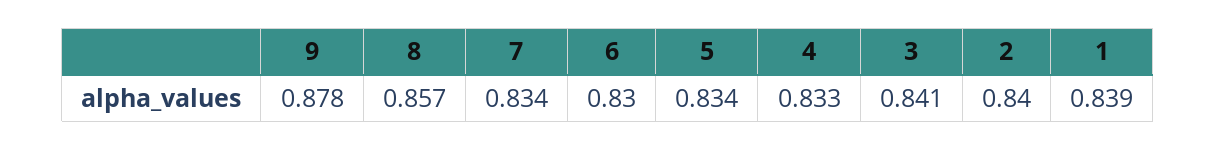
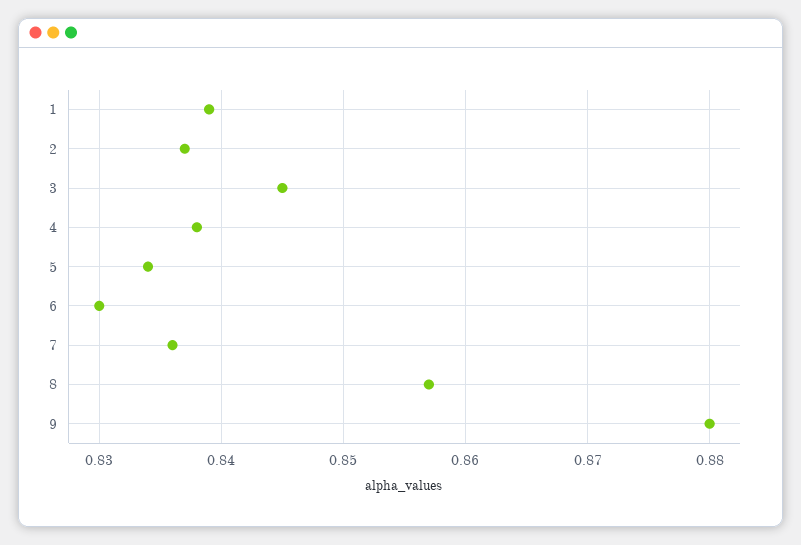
9: 0.878 -> 0.88
7: 0.834 -> 0.836
4: 0.833 -> 0.838
3: 0.841 -> 0.845
2: 0.84 -> 0.837

